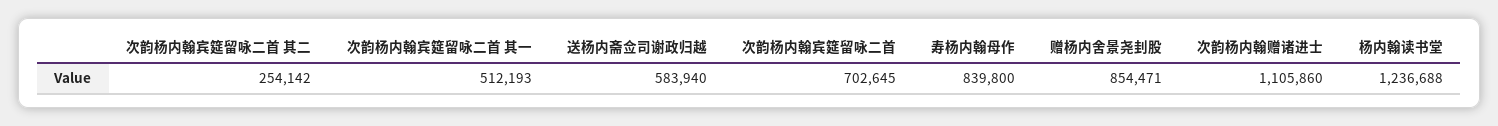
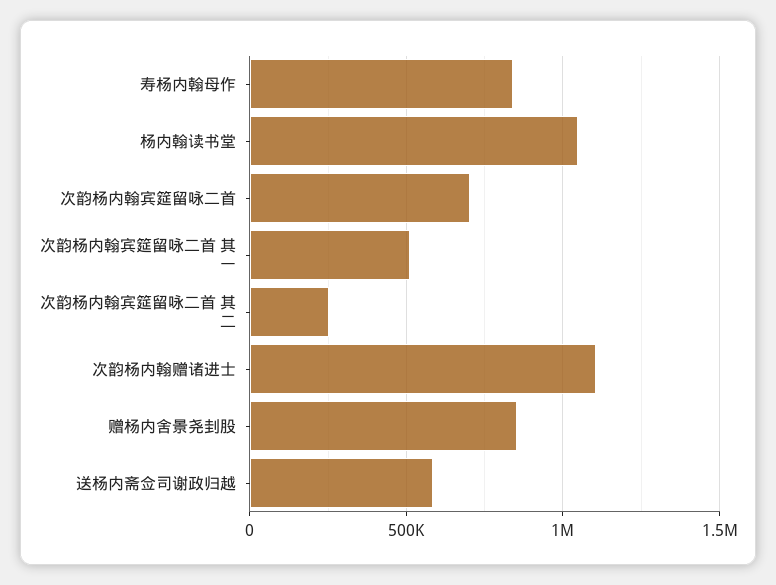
杨内翰读书堂: 1236688 -> 1050000

